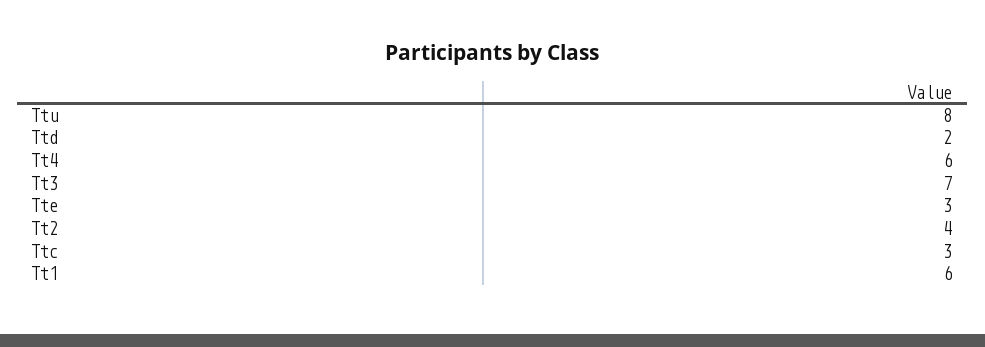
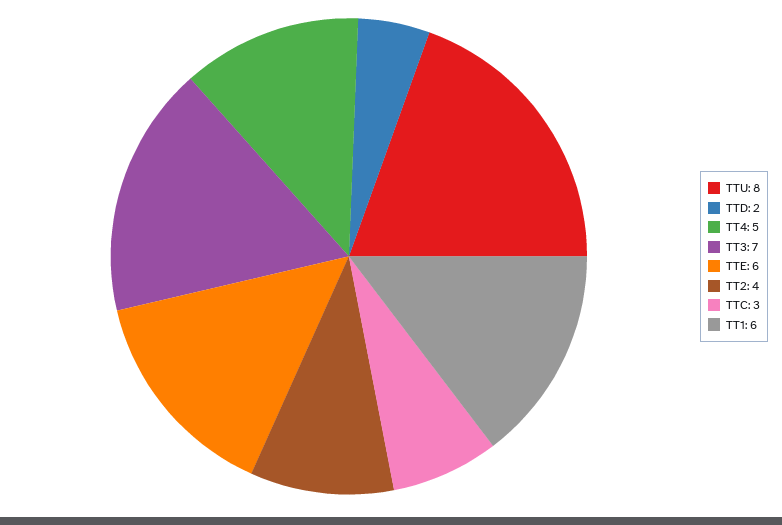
Tt4: 6 -> 5
Tte: 3 -> 6

